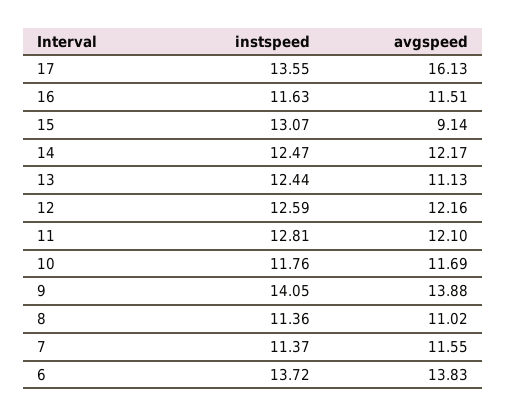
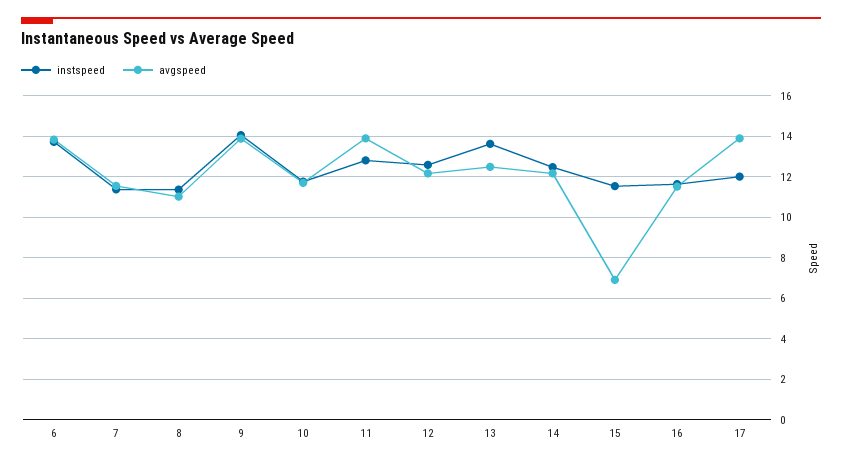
instspeed, 17: 13.55 -> 12
avgspeed, 17: 16.13 -> 14
instspeed, 15: 13.07 -> 11.5
avgspeed, 15: 9.14 -> 7
instspeed, 13: 12.44 -> 13.5
avgspeed, 13: 11.13 -> 12.5
avgspeed, 11: 12.1 -> 14

